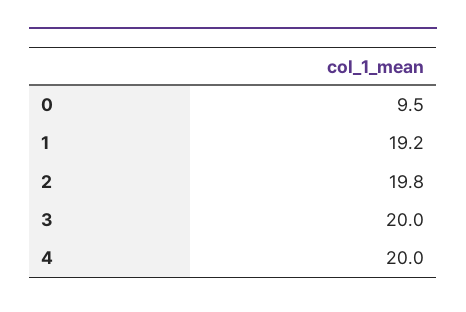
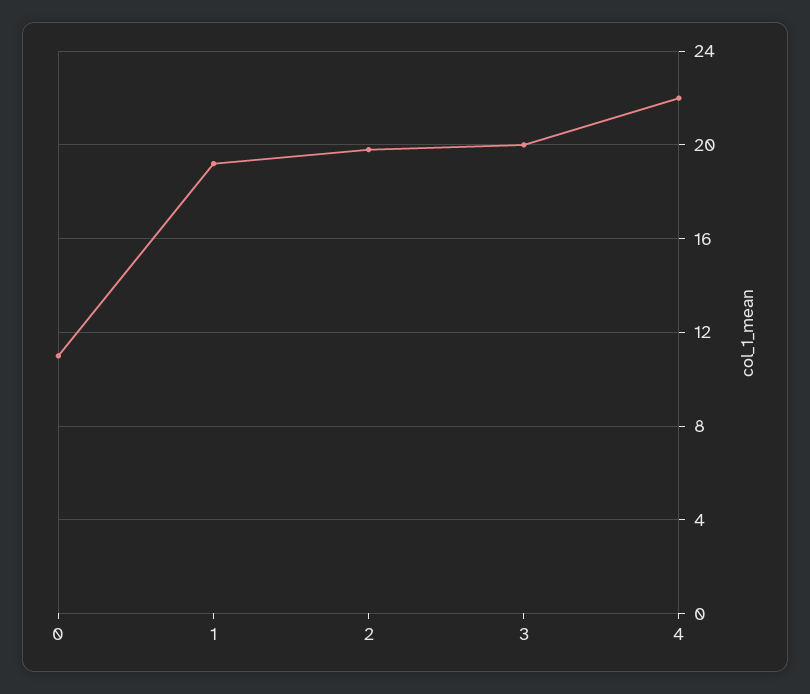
0: 9.5 -> 11
4: 20 -> 22

